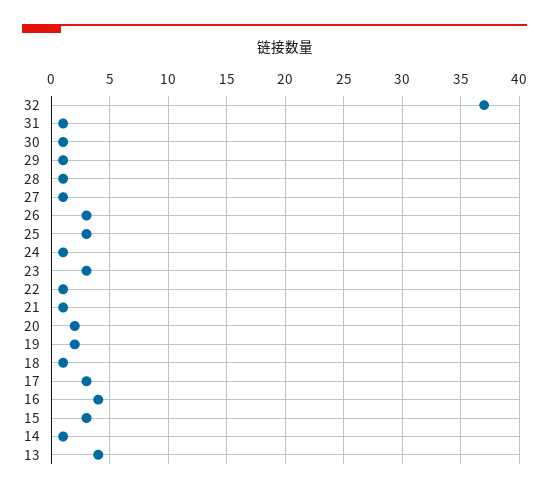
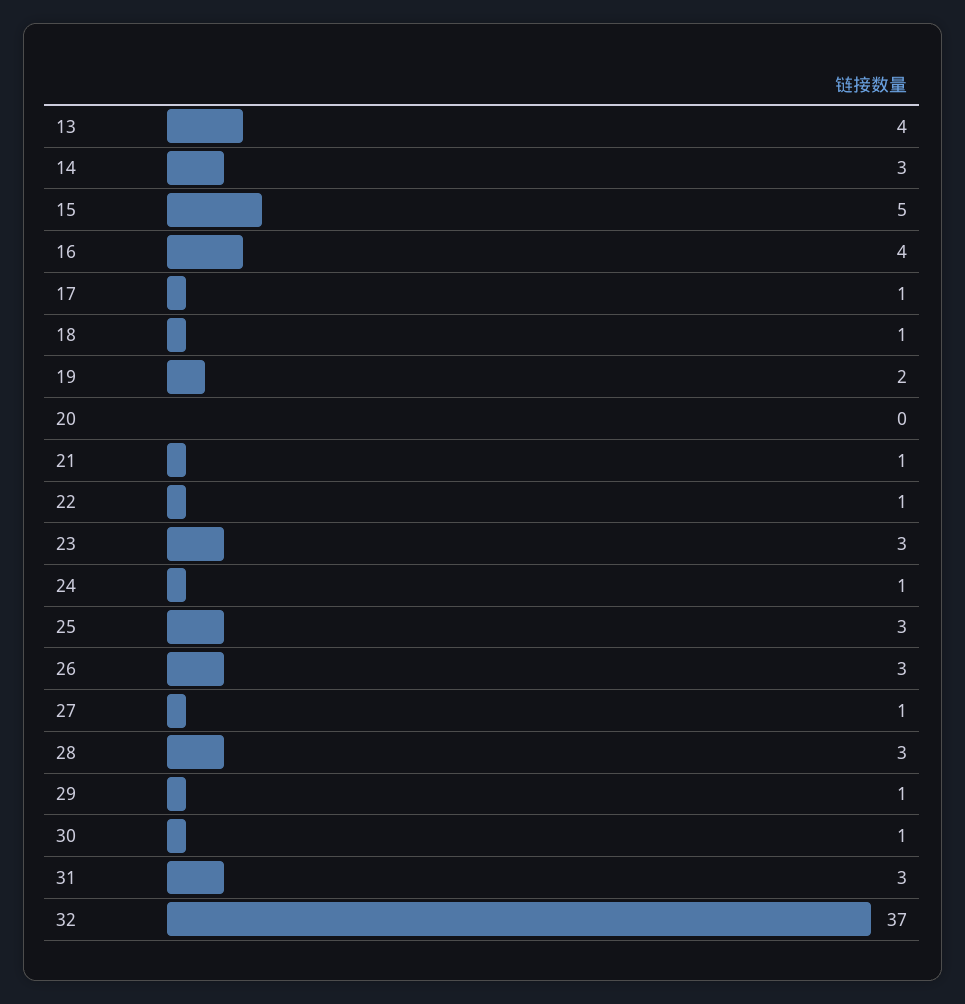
31: 1 -> 3
28: 1 -> 3
20: 2 -> 0
17: 3 -> 1
15: 3 -> 5
14: 1 -> 3

